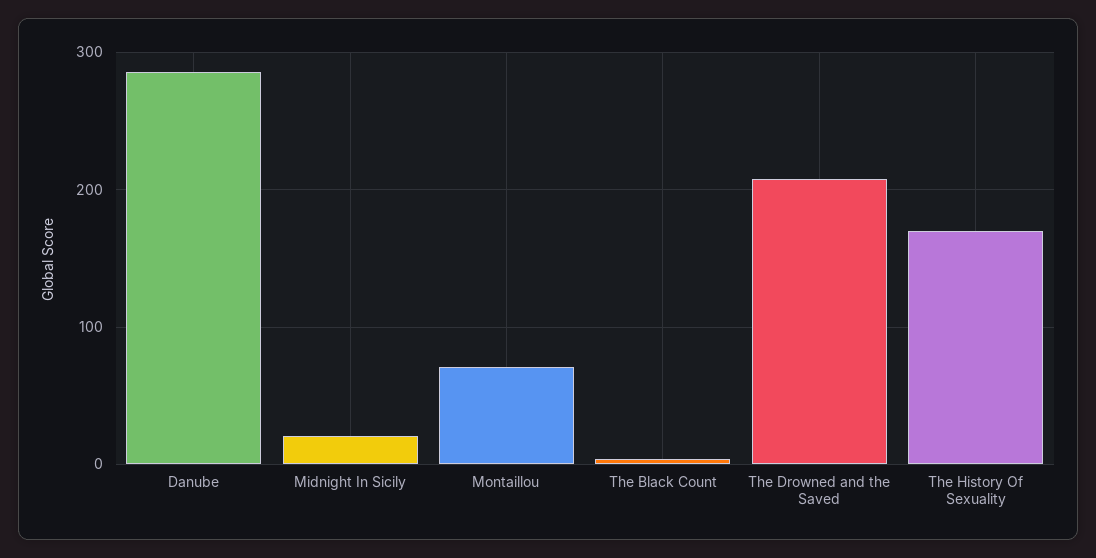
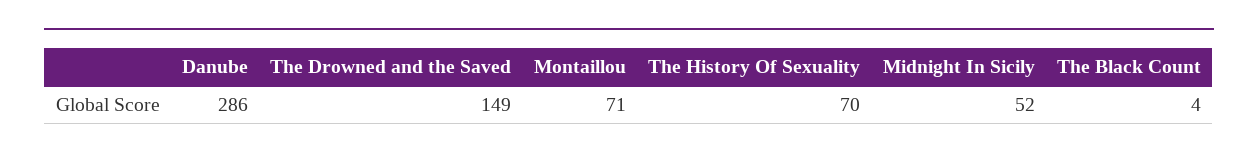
Midnight In Sicily: 20 -> 52
The Drowned and the Saved: 210 -> 149
The History Of Sexuality: 170 -> 70

